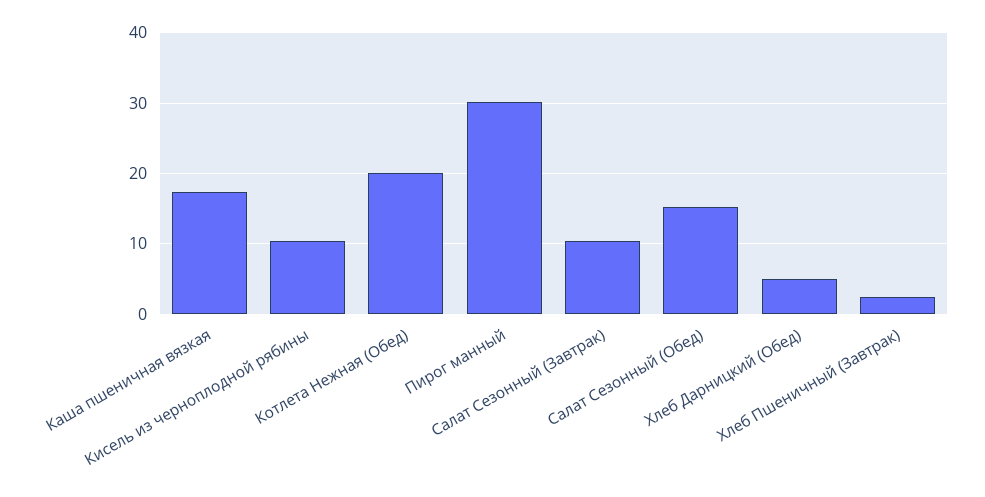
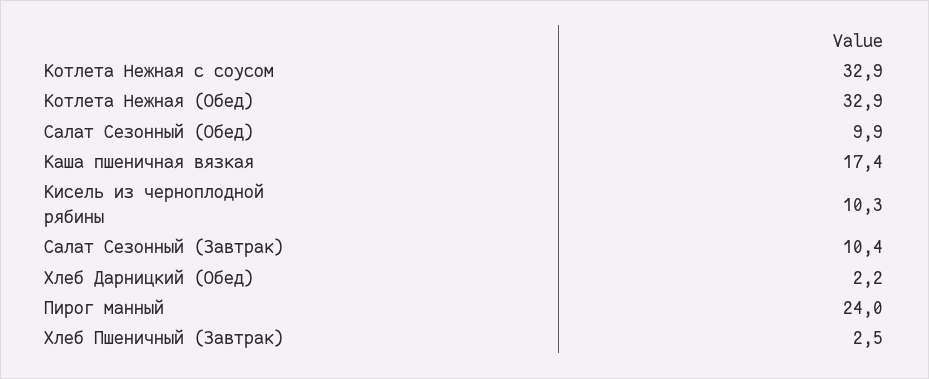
Котлета Нежная (Обед): 20 -> 32.9
Пирог манный: 30 -> 24
Салат Сезонный (Обед): 15 -> 9.9
Хлеб Дарницкий (Обед): 5 -> 2.2
Котлета Нежная с соусом: none -> 32.9

